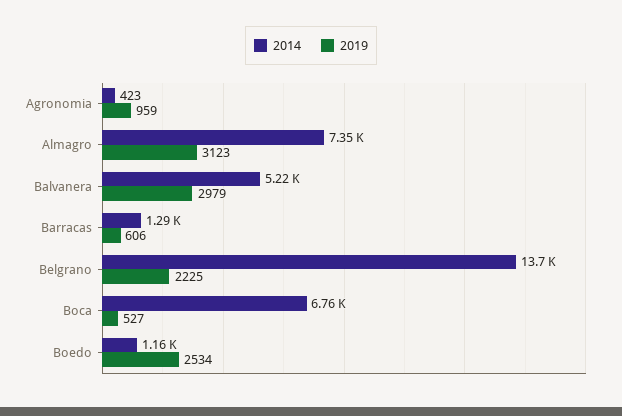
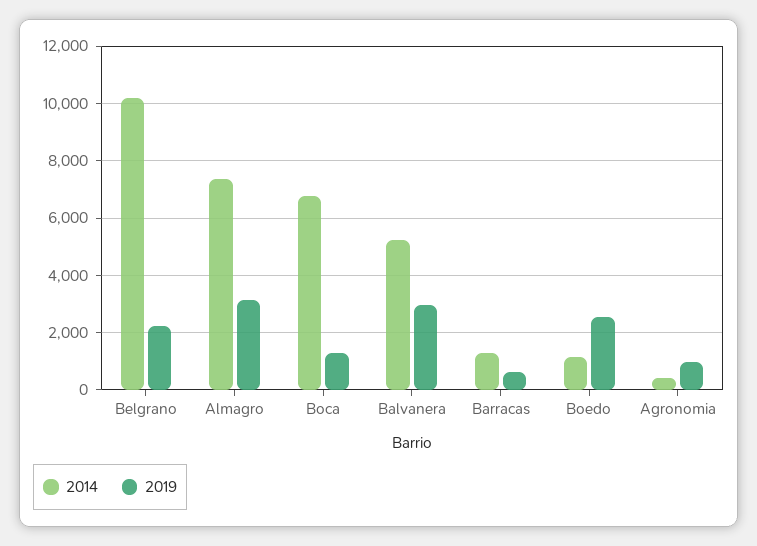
2014, Belgrano: 13700 -> 10250
2019, Boca: 527 -> 1250

